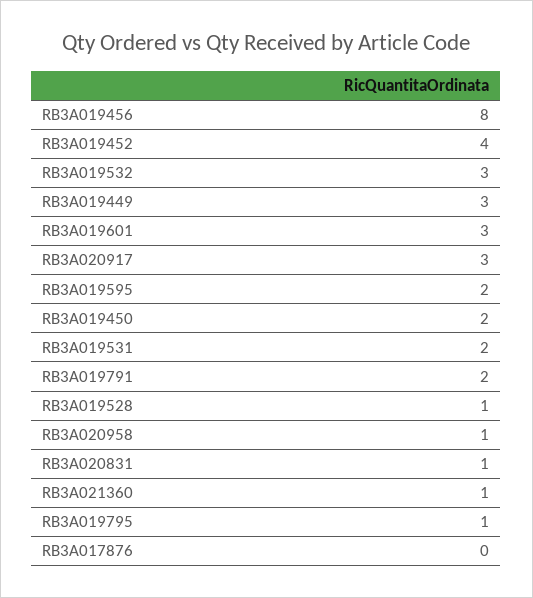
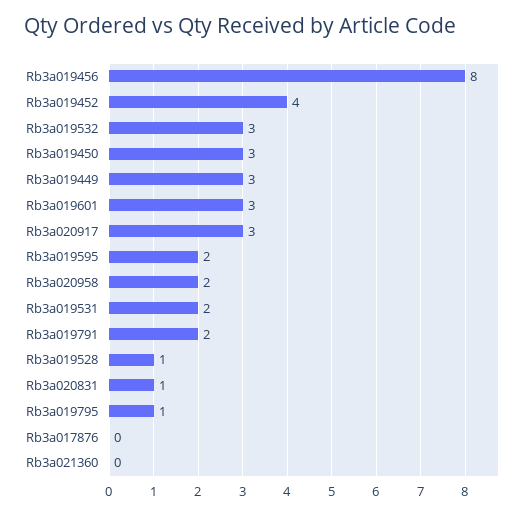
RB3A019450: 2 -> 3
RB3A020958: 1 -> 2
RB3A021360: 1 -> 0

